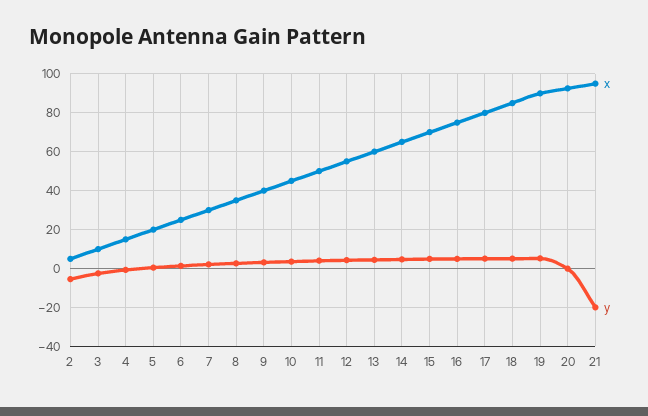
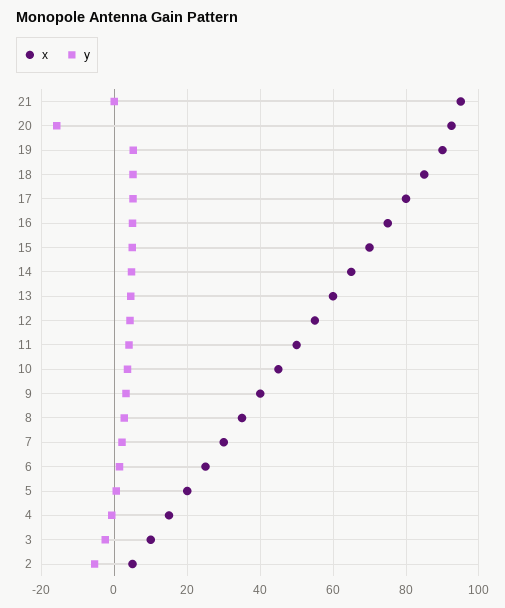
y, 20: 0 -> -16
y, 21: -20 -> 0

